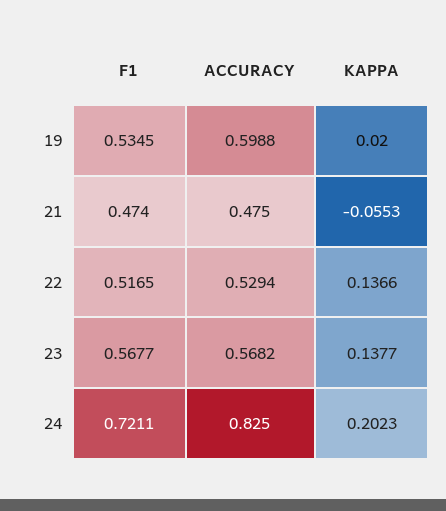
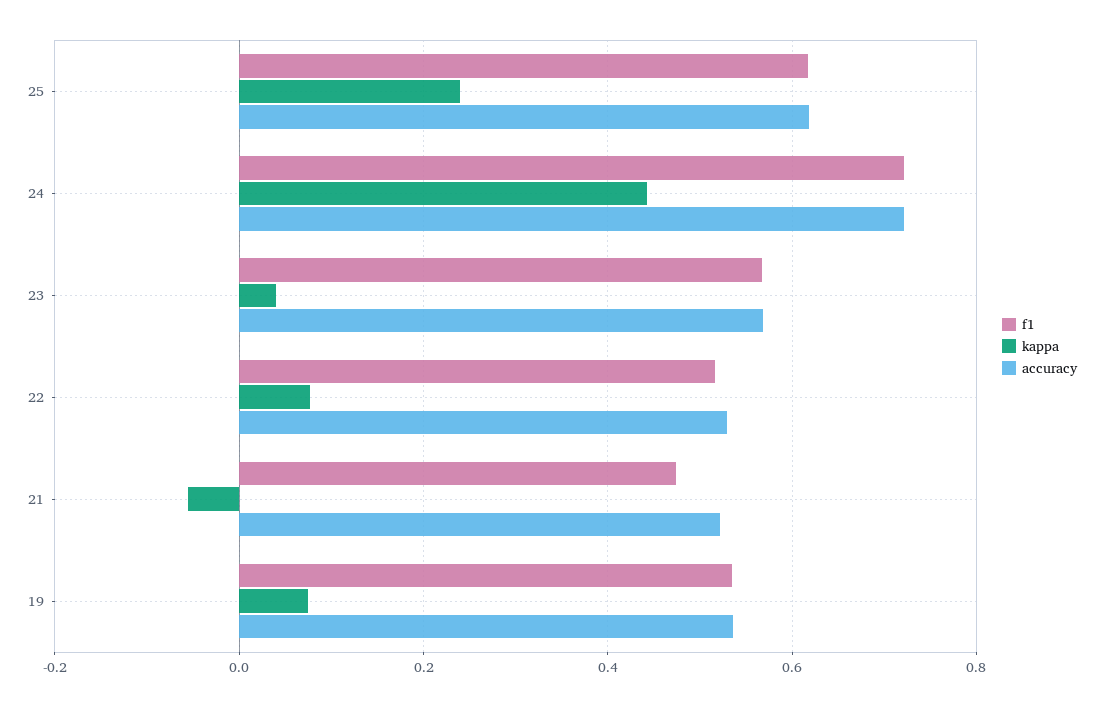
ACCURACY, 19: 0.5988 -> 0.54
KAPPA, 19: 0.02 -> 0.08
ACCURACY, 21: 0.475 -> 0.52
KAPPA, 22: 0.1366 -> 0.08
KAPPA, 23: 0.1377 -> 0.04
ACCURACY, 24: 0.825 -> 0.72
KAPPA, 24: 0.2023 -> 0.44
F1, 25: none -> 0.62
KAPPA, 25: none -> 0.24
ACCURACY, 25: none -> 0.62

